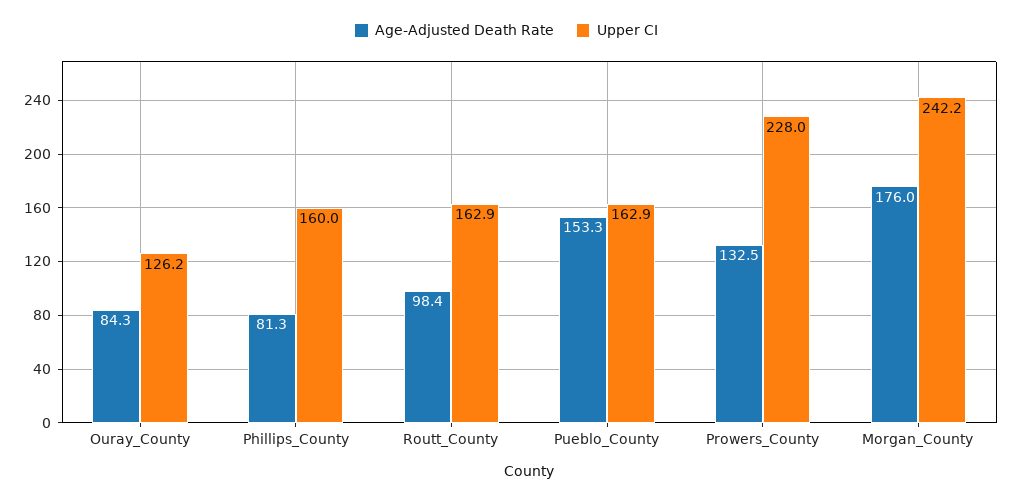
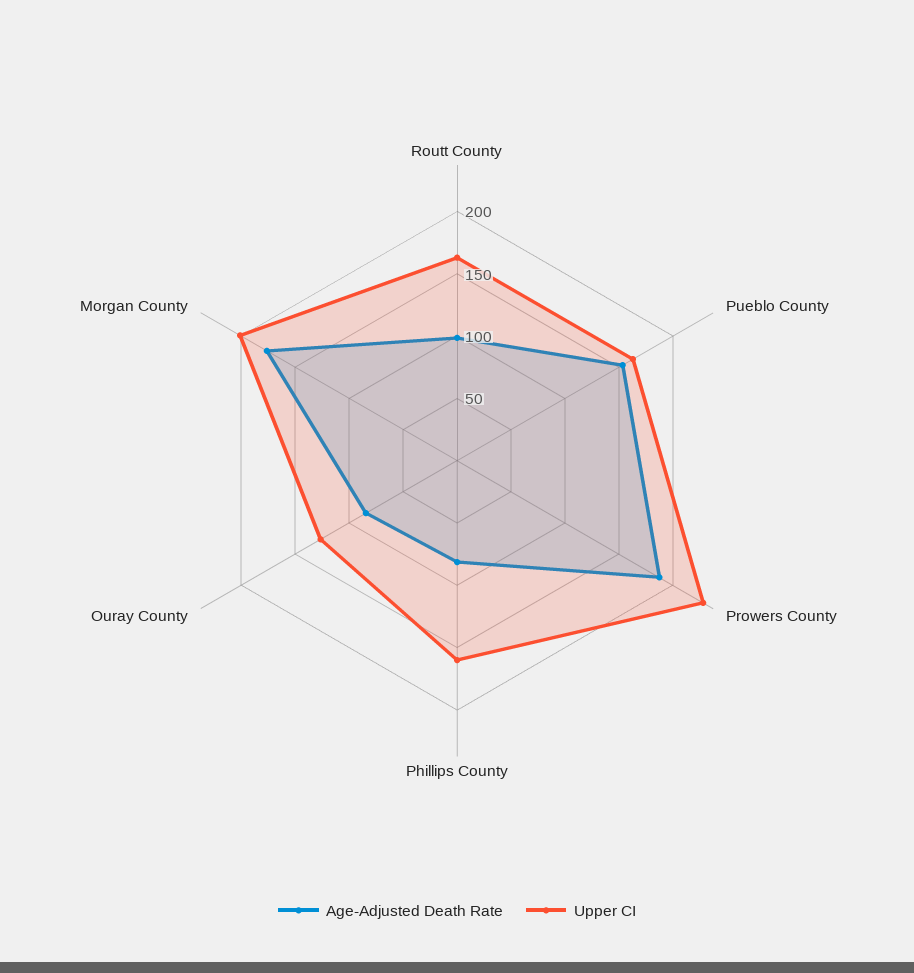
Age-Adjusted Death Rate, Prowers_County: 132.5 -> 190
Upper CI, Morgan_County: 242.2 -> 200

